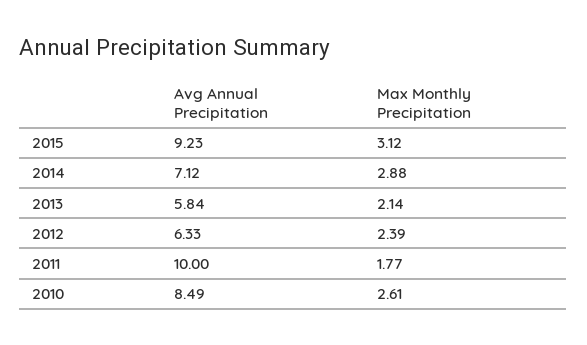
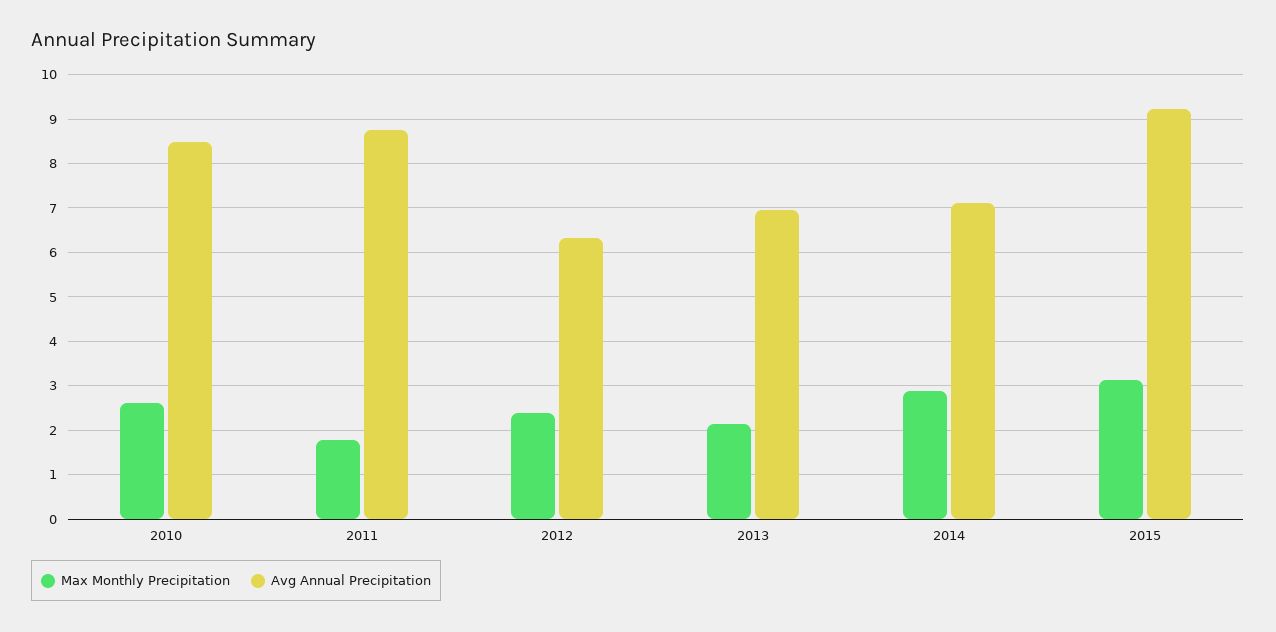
Avg Annual Precipitation, 2013: 5.84 -> 7
Avg Annual Precipitation, 2011: 10 -> 8.8

